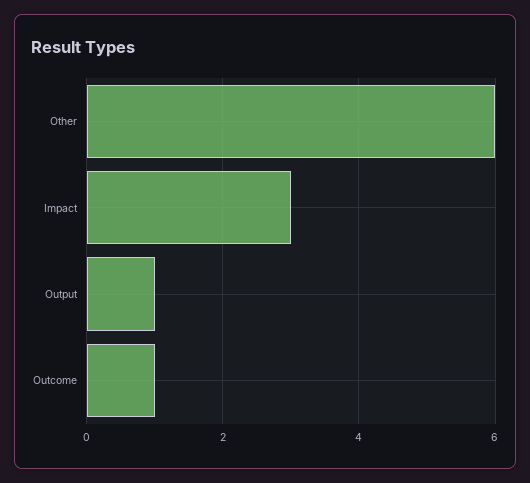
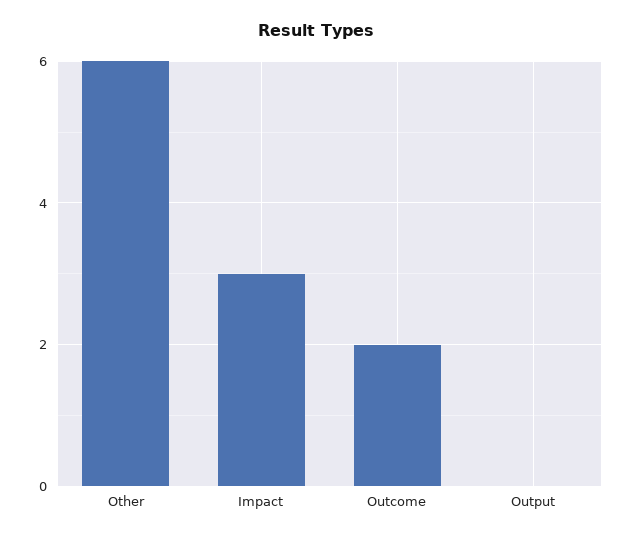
Output: 1 -> 0
Outcome: 1 -> 2

